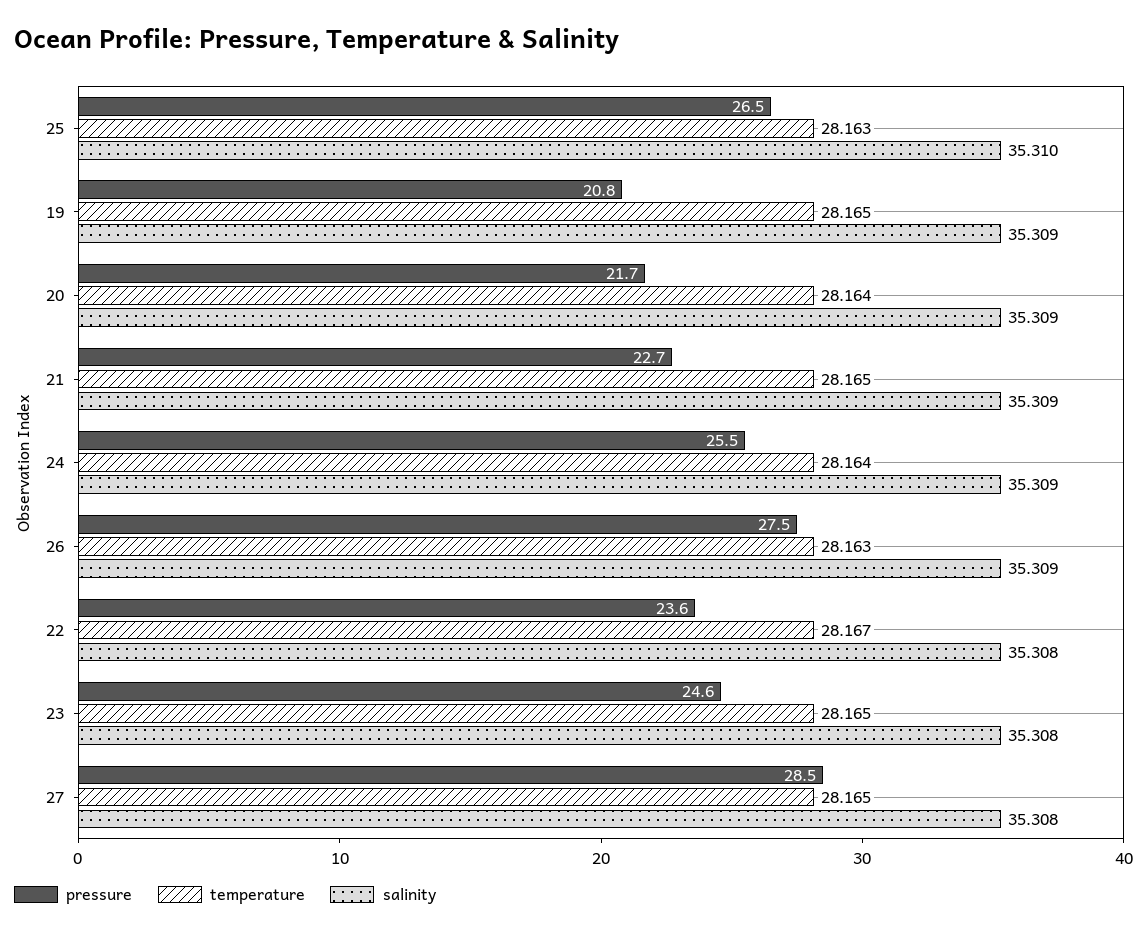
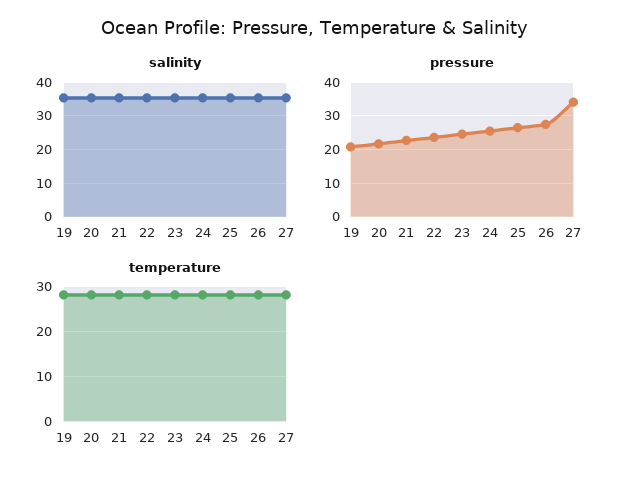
pressure, 27: 28.5 -> 34

